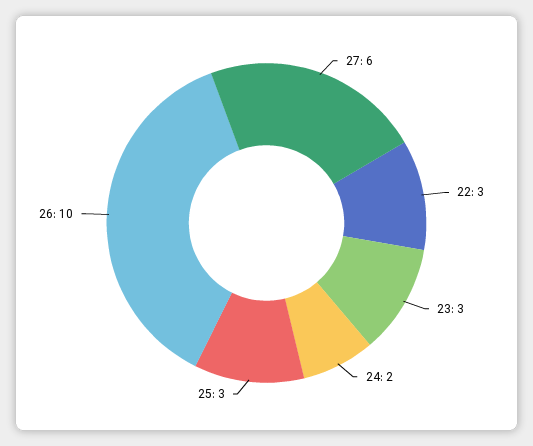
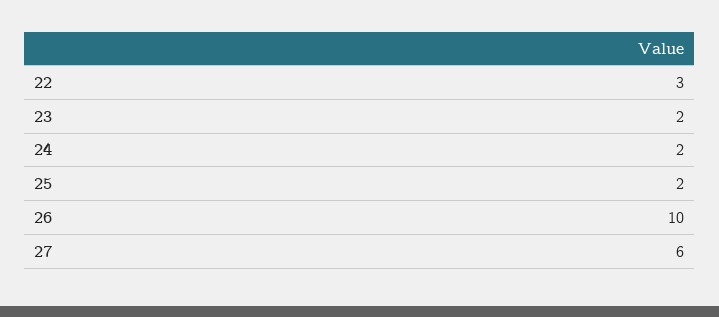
23: 3 -> 2
25: 3 -> 2

